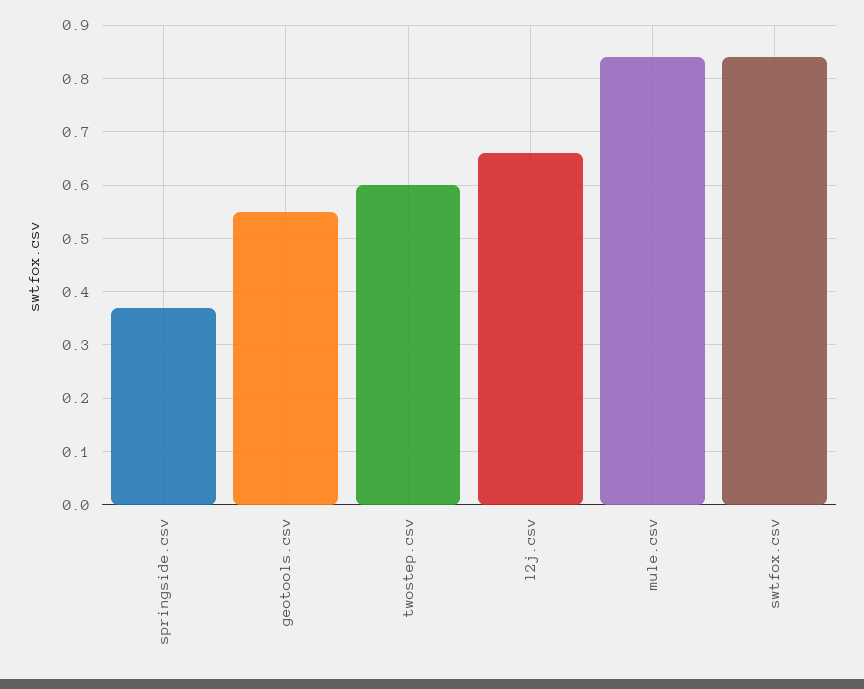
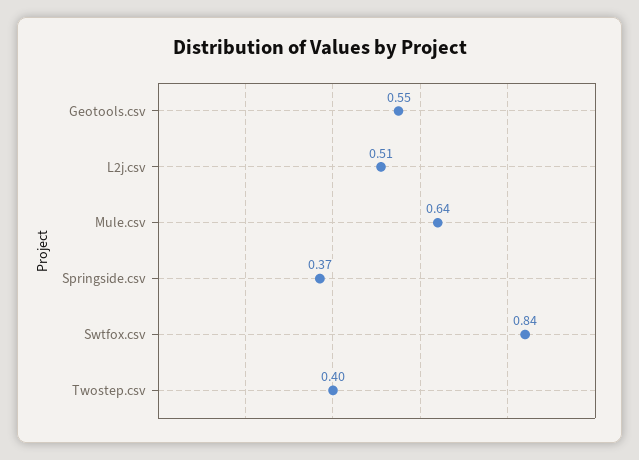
twostep.csv: 0.6 -> 0.4
l2j.csv: 0.65 -> 0.51
mule.csv: 0.85 -> 0.64

